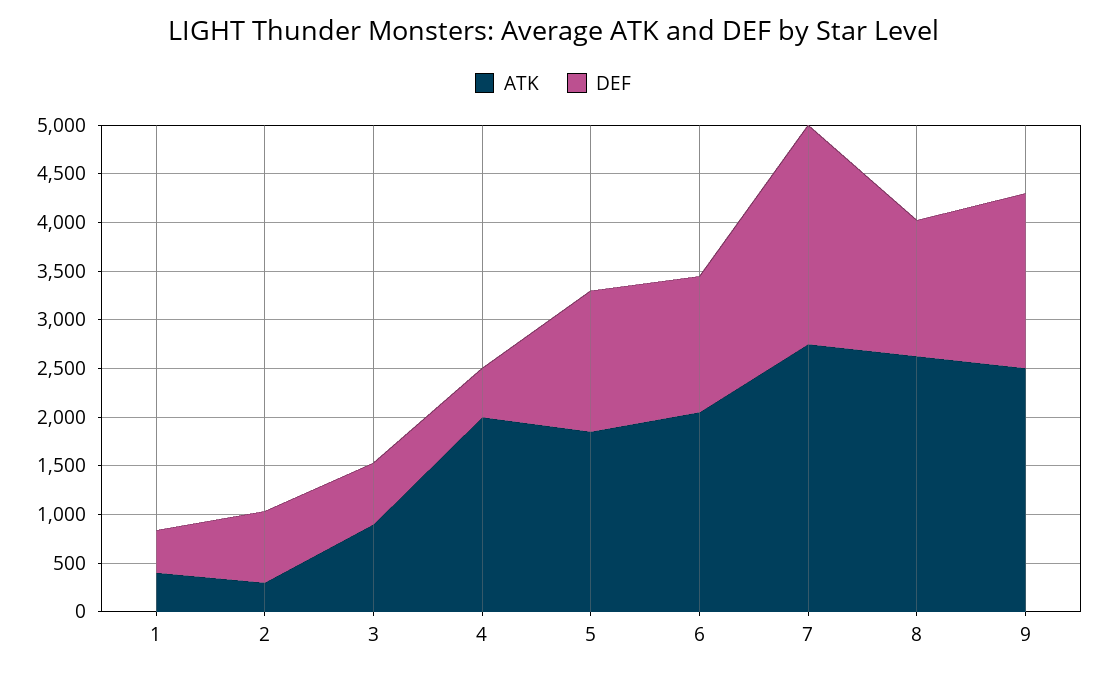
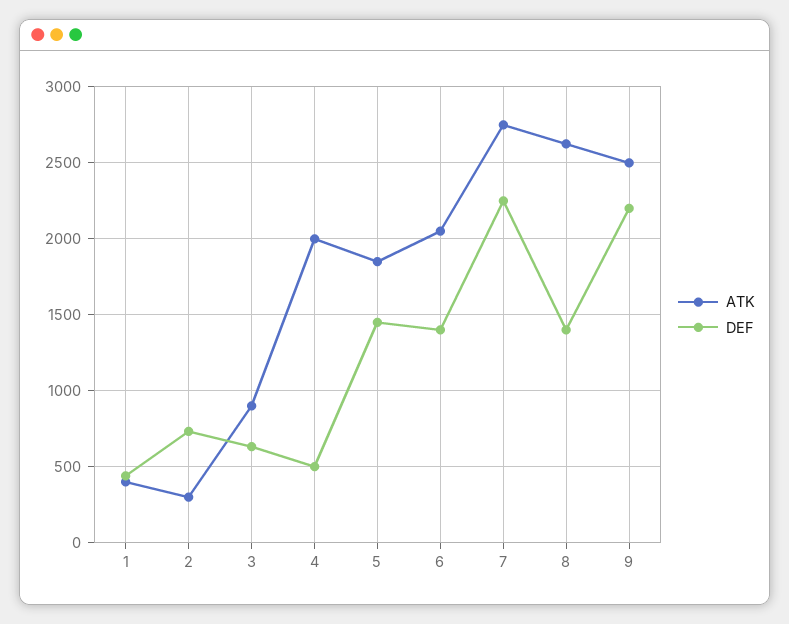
DEF, 9: 1800 -> 2200

